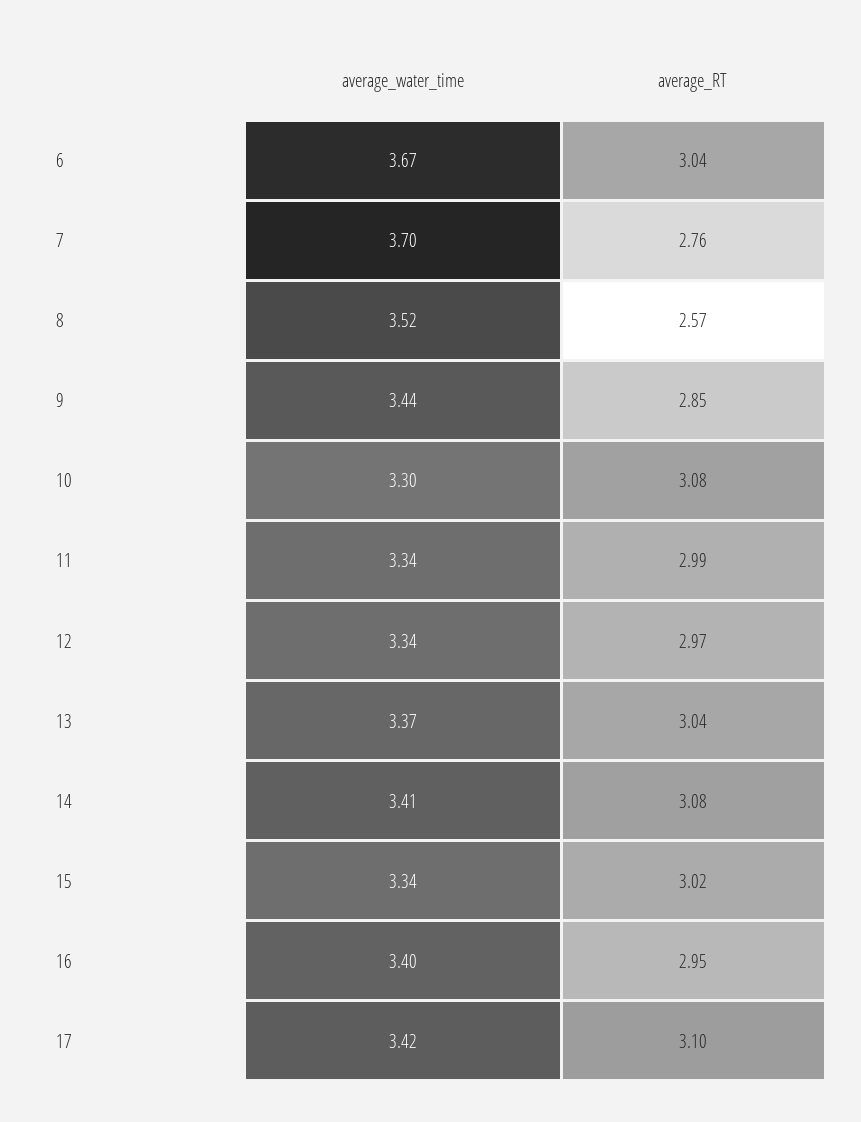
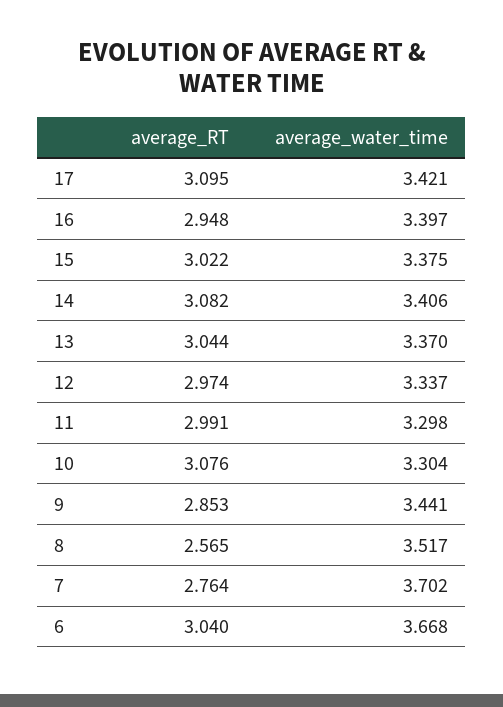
average_water_time, 11: 3.34 -> 3.298
average_water_time, 15: 3.34 -> 3.375

